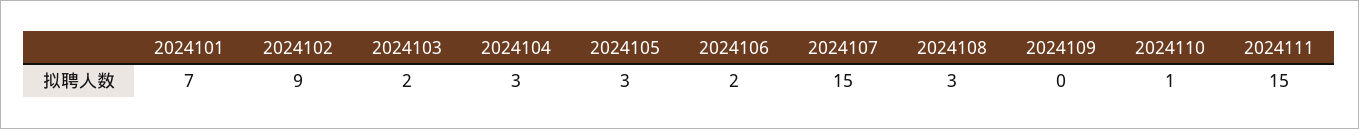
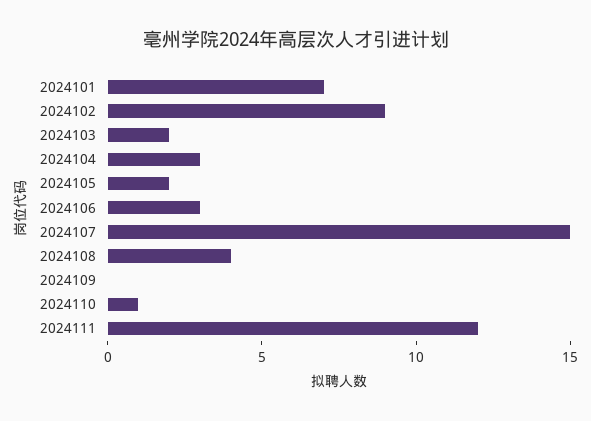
2024105: 3 -> 2
2024106: 2 -> 3
2024108: 3 -> 4
2024111: 15 -> 12

